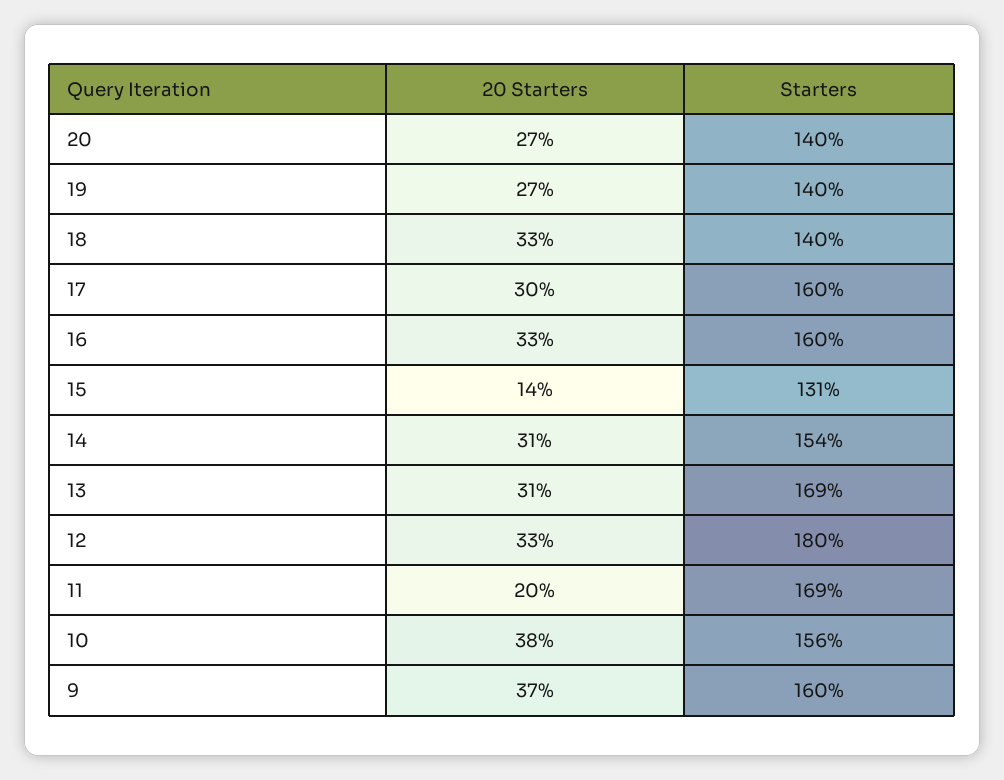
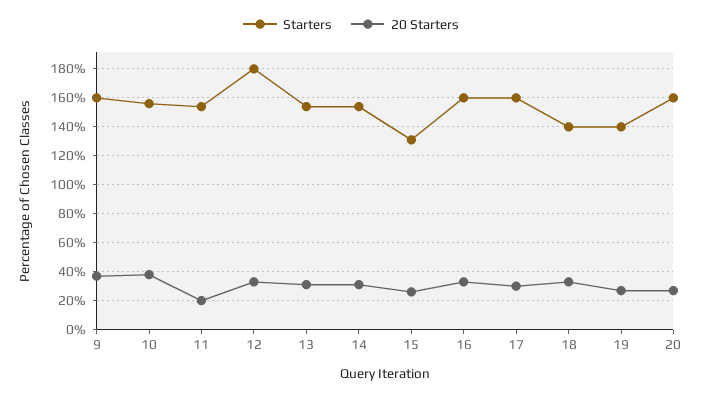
Starters, 20: 140 -> 160
20 Starters, 15: 14 -> 25
Starters, 13: 169 -> 155
Starters, 11: 169 -> 155

